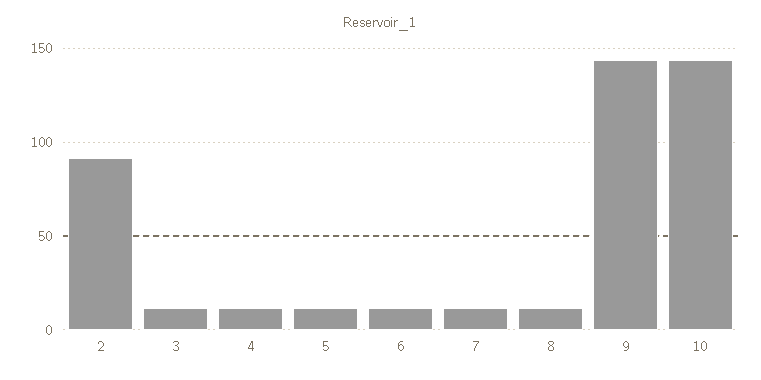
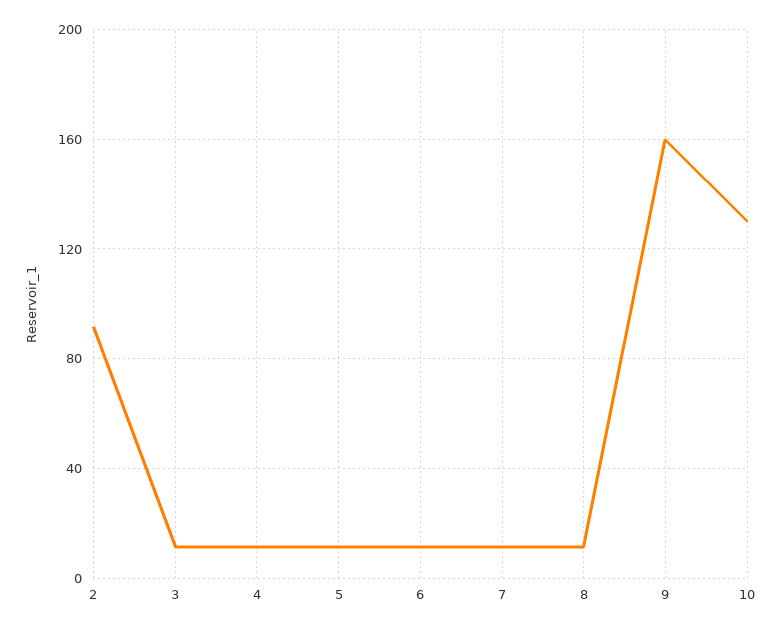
9: 145 -> 160
10: 145 -> 130

